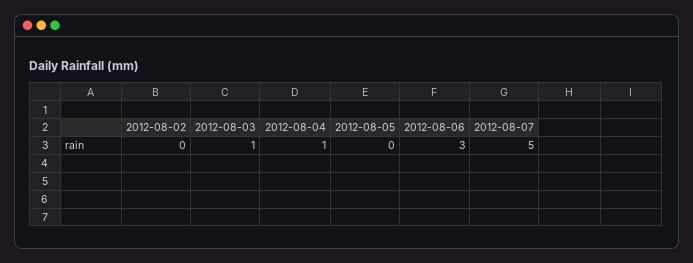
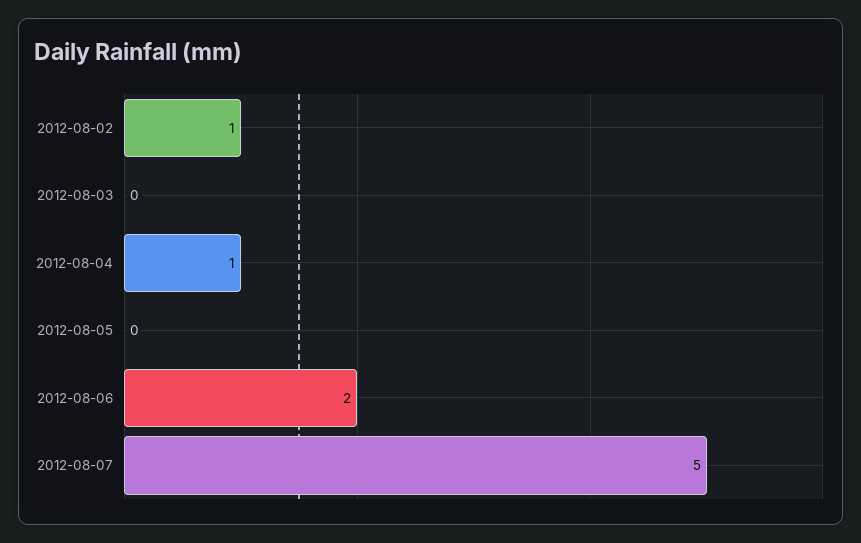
2012-08-02: 0 -> 1
2012-08-03: 1 -> 0
2012-08-06: 3 -> 2

